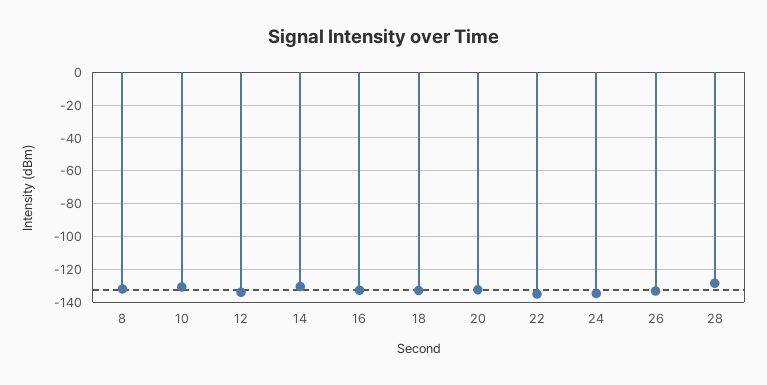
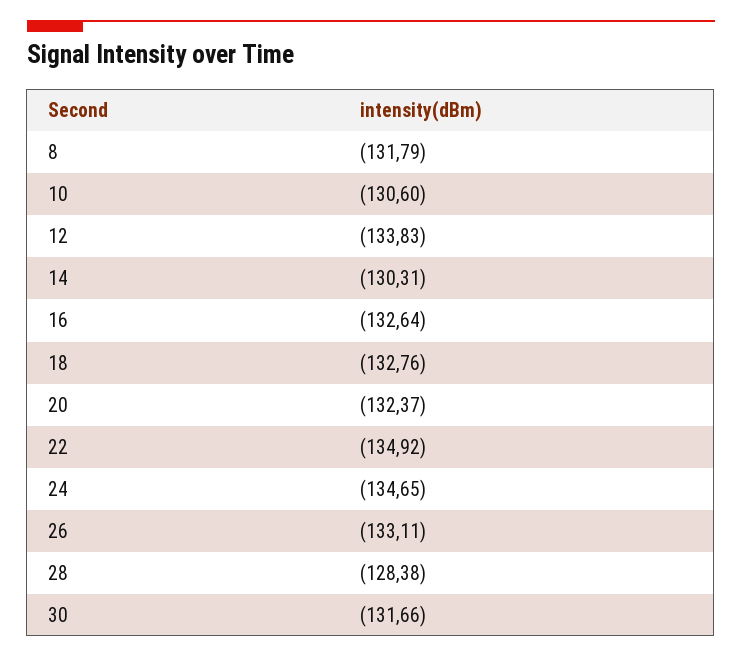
30: none -> -131.66

